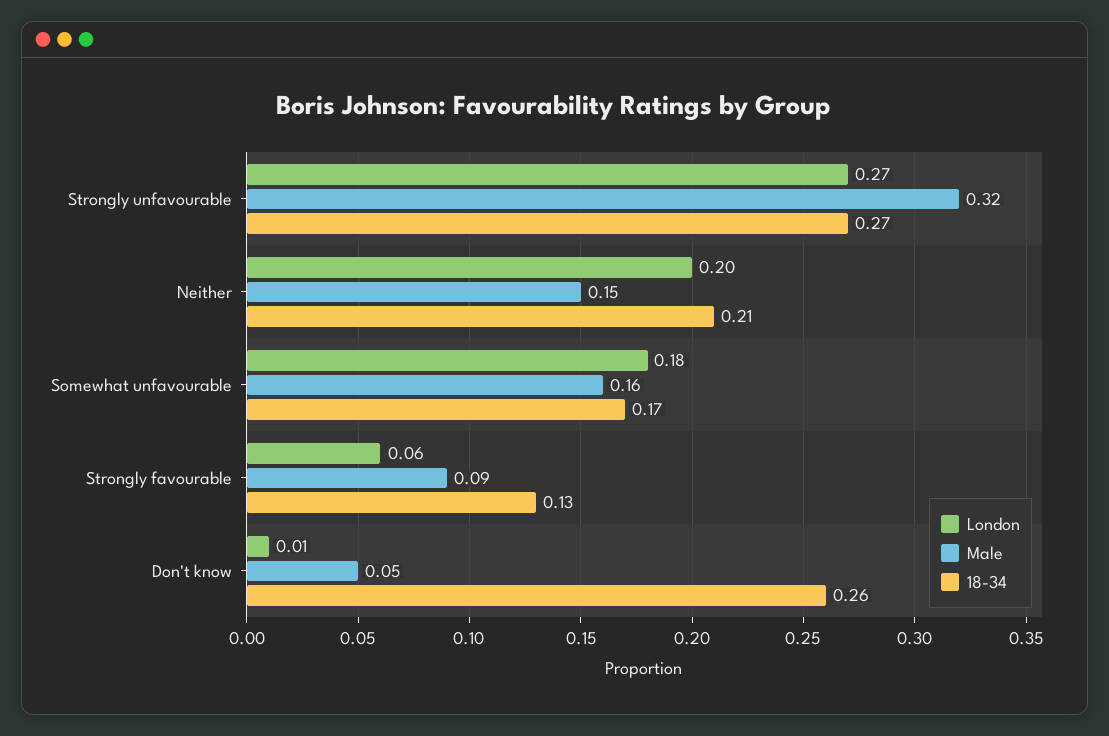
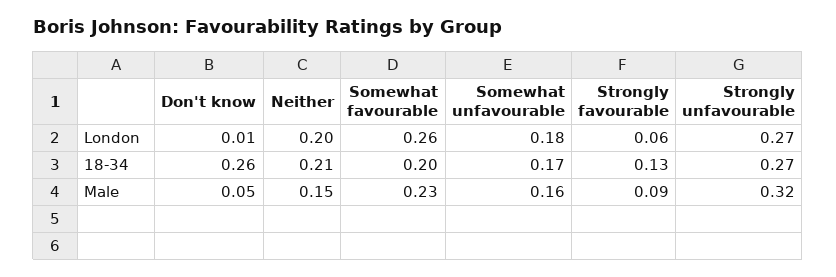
London, Somewhat favourable: none -> 0.26
18-34, Somewhat favourable: none -> 0.2
Male, Somewhat favourable: none -> 0.23

